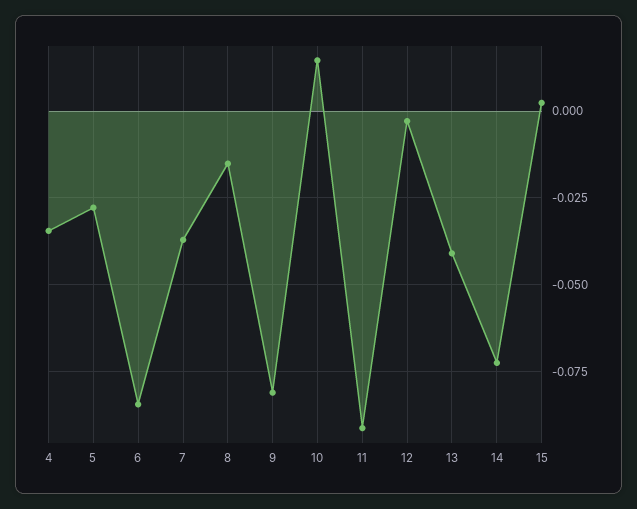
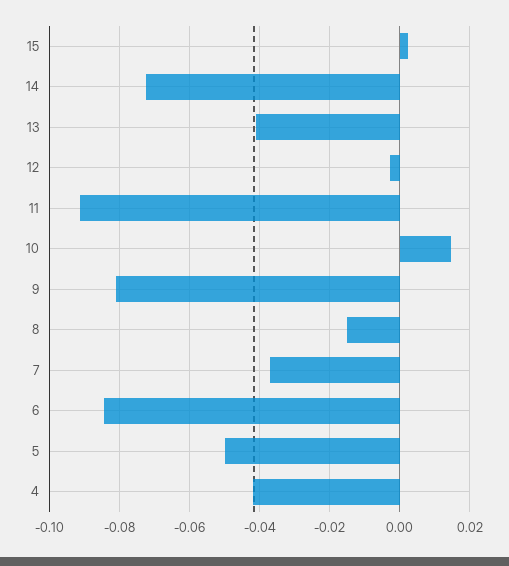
4: -0.035 -> -0.042
5: -0.0275 -> -0.05

